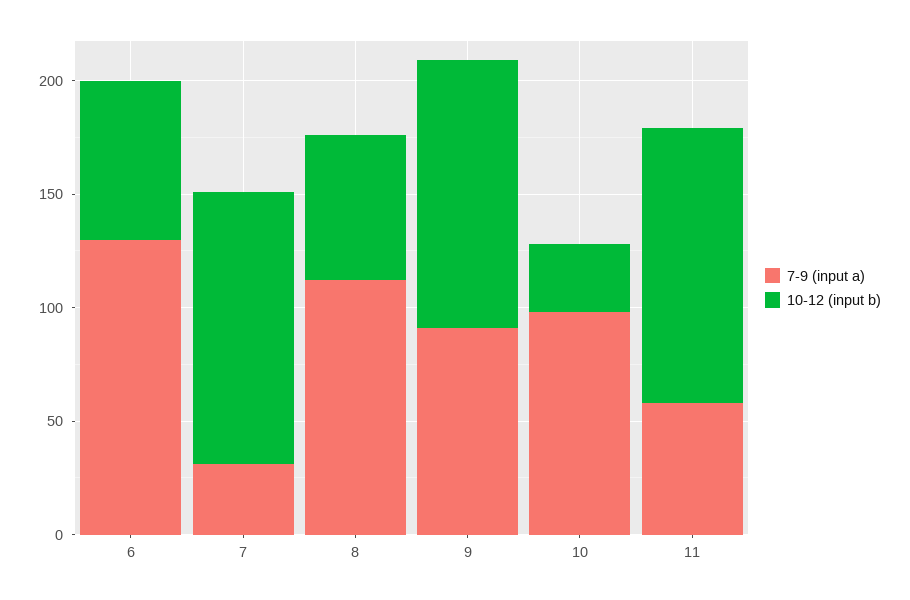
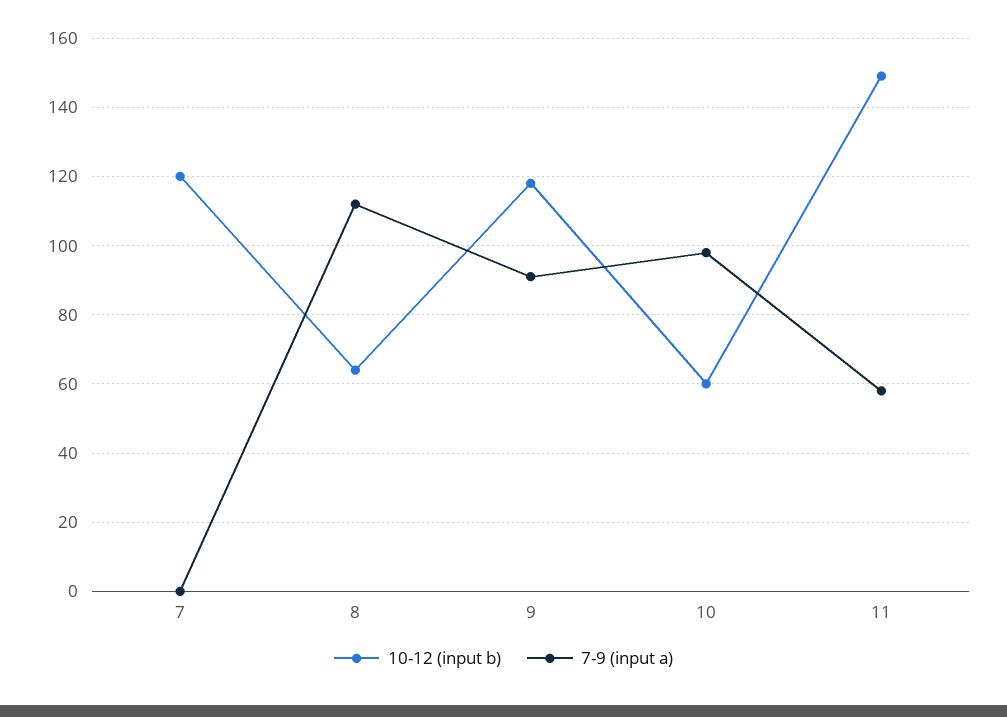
7-9 (input a), 6: 130 -> none
10-12 (input b), 6: 70 -> none
7-9 (input a), 7: 30 -> 0
10-12 (input b), 10: 30 -> 60
10-12 (input b), 11: 120 -> 150

